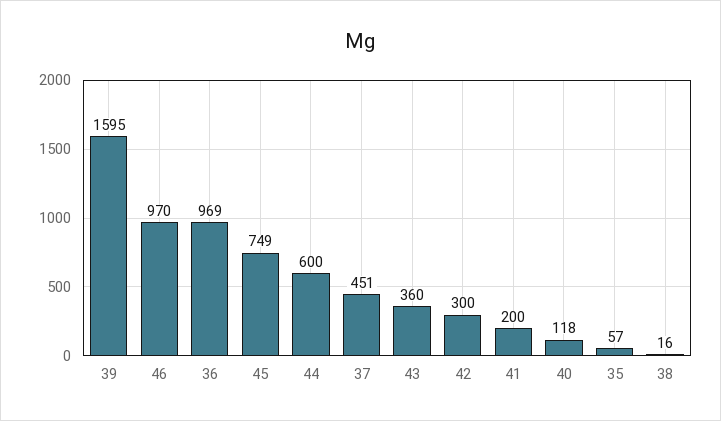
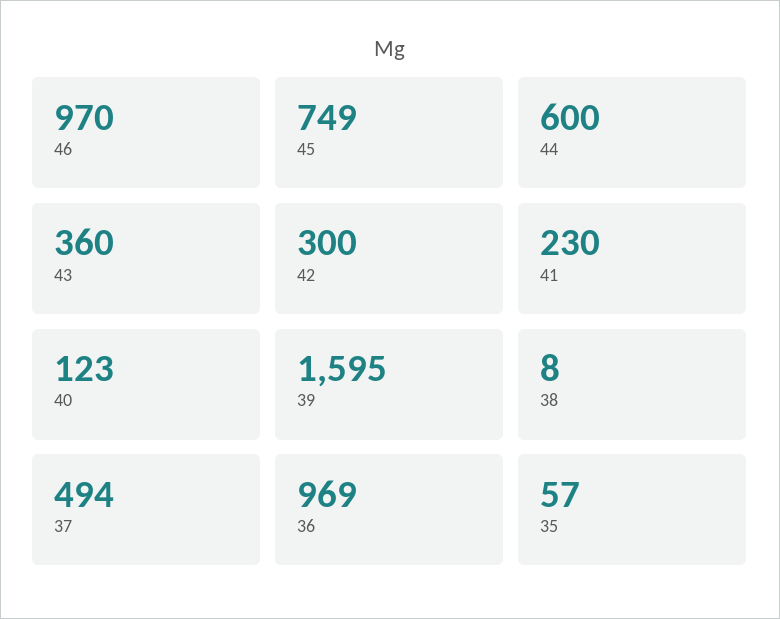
37: 451 -> 494
41: 200 -> 230
40: 118 -> 123
38: 16 -> 8

